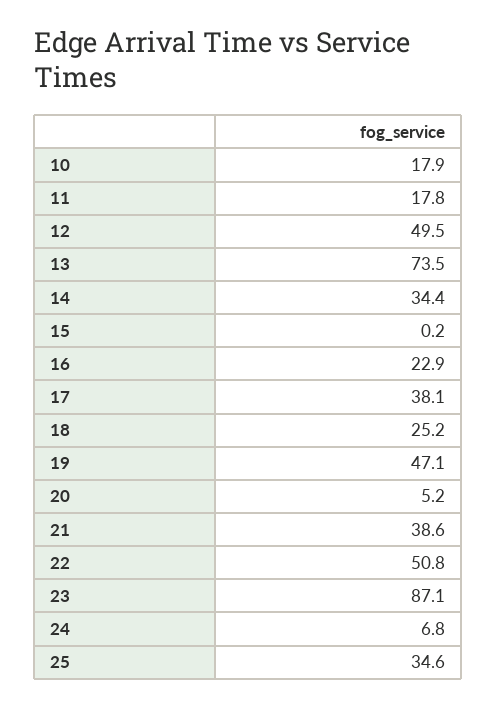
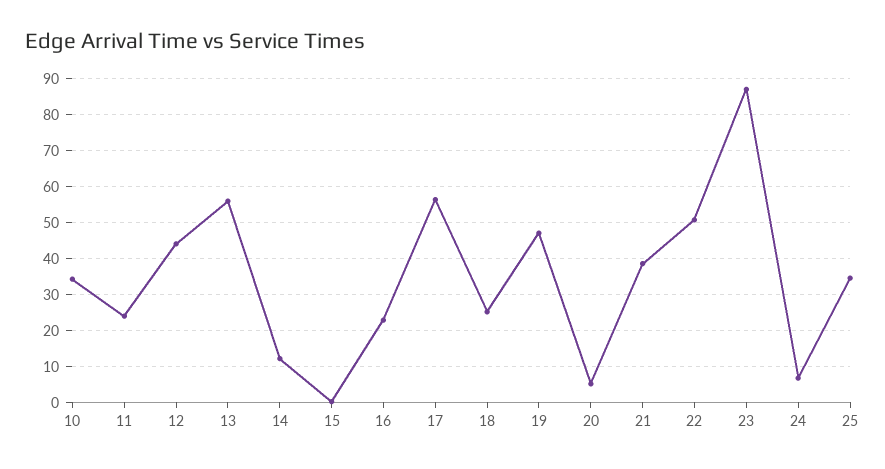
10: 17.9 -> 34
11: 17.8 -> 24
12: 49.5 -> 44
13: 73.5 -> 56
14: 34.4 -> 12
17: 38.1 -> 56

